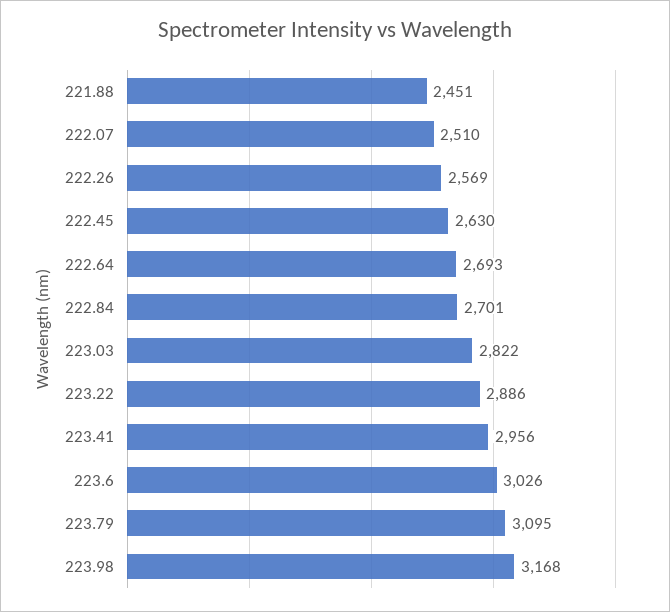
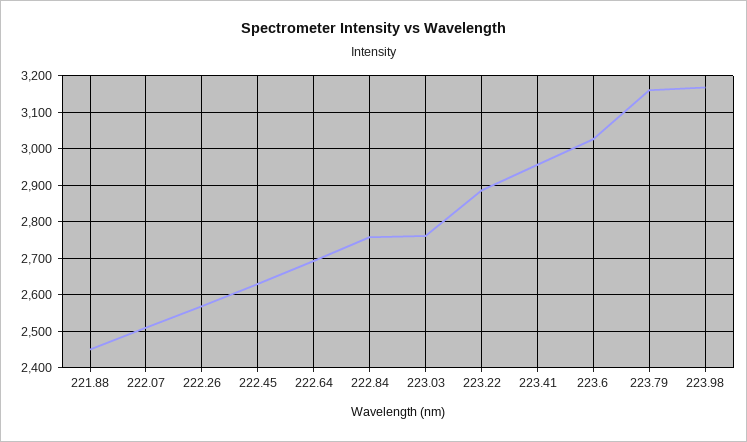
222.84: 2701 -> 2760
223.03: 2822 -> 2760
223.79: 3095 -> 3160

